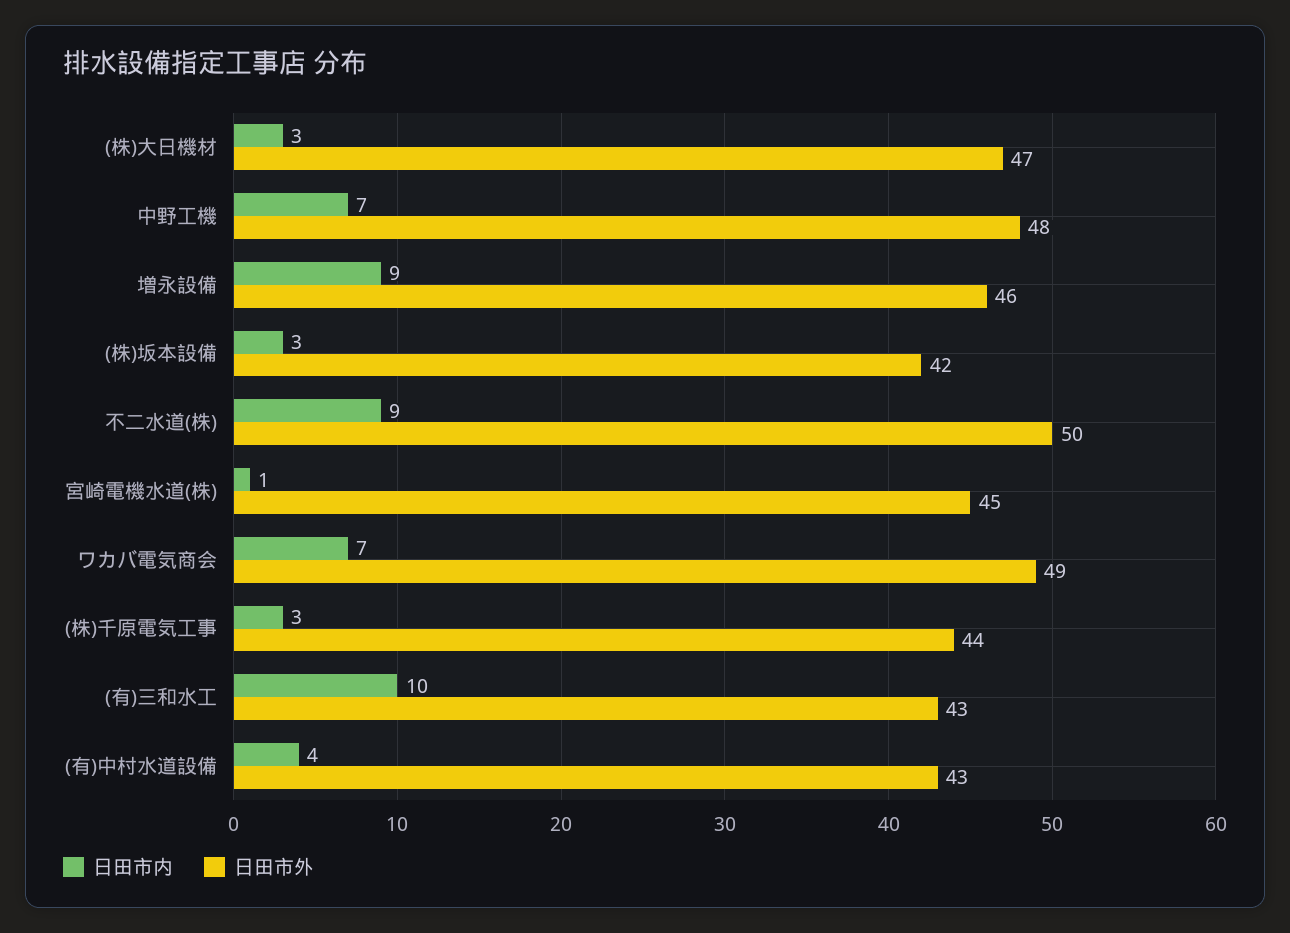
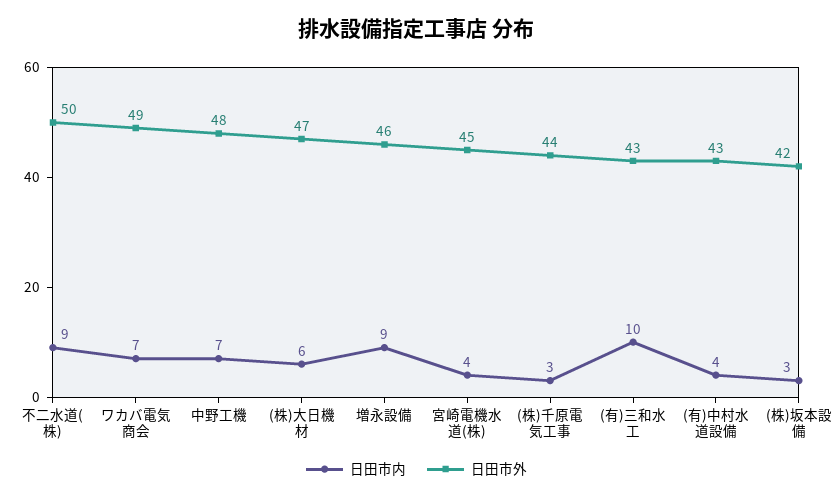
日田市内, (株)大日機材: 3 -> 6
日田市内, 宮崎電機水道(株): 1 -> 4

